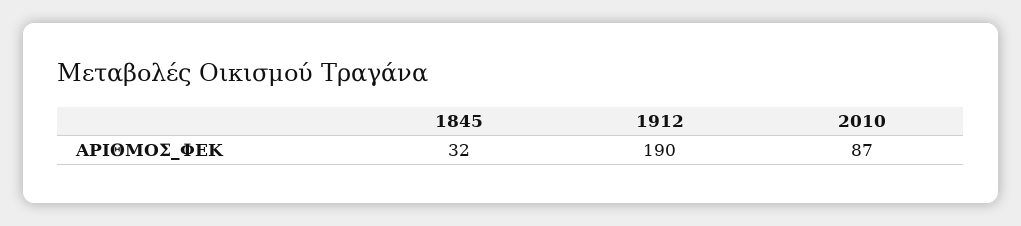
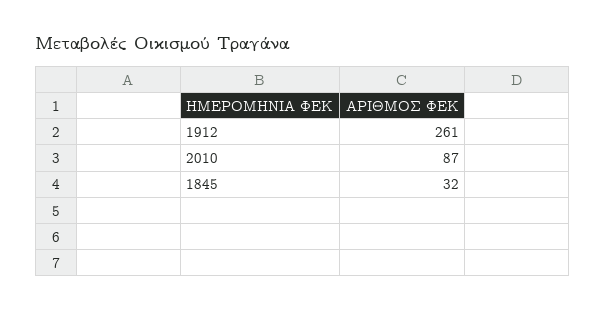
1912: 190 -> 261

